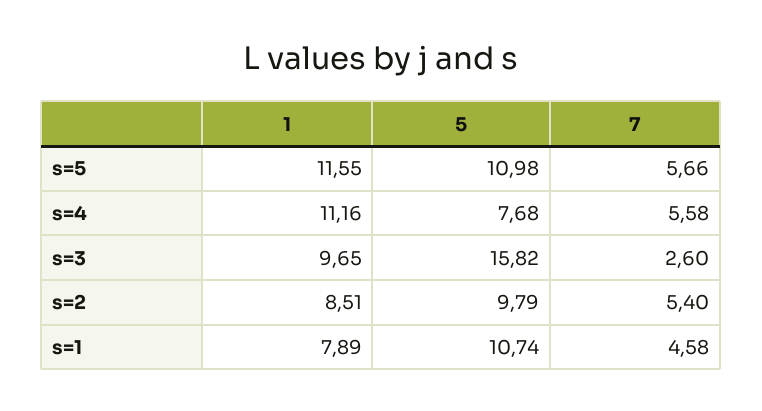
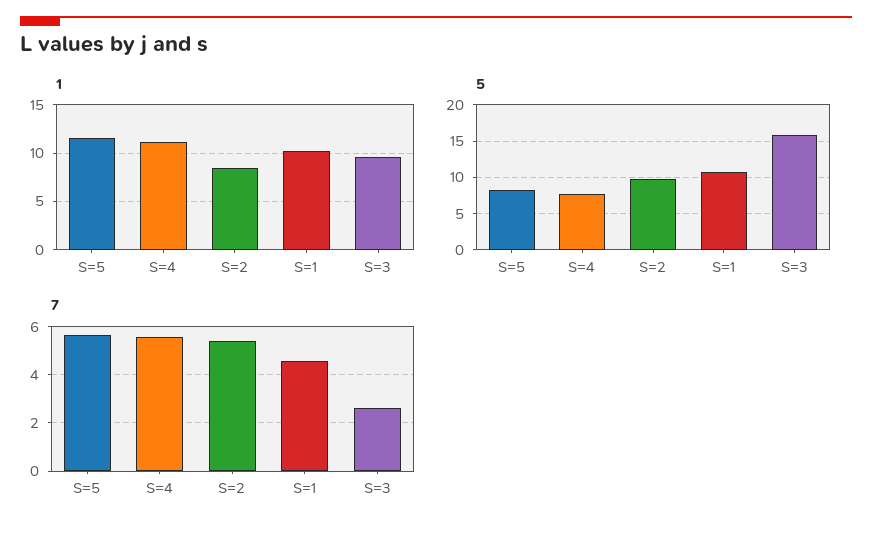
5, s=5: 10.98 -> 8
1, s=1: 7.89 -> 10

